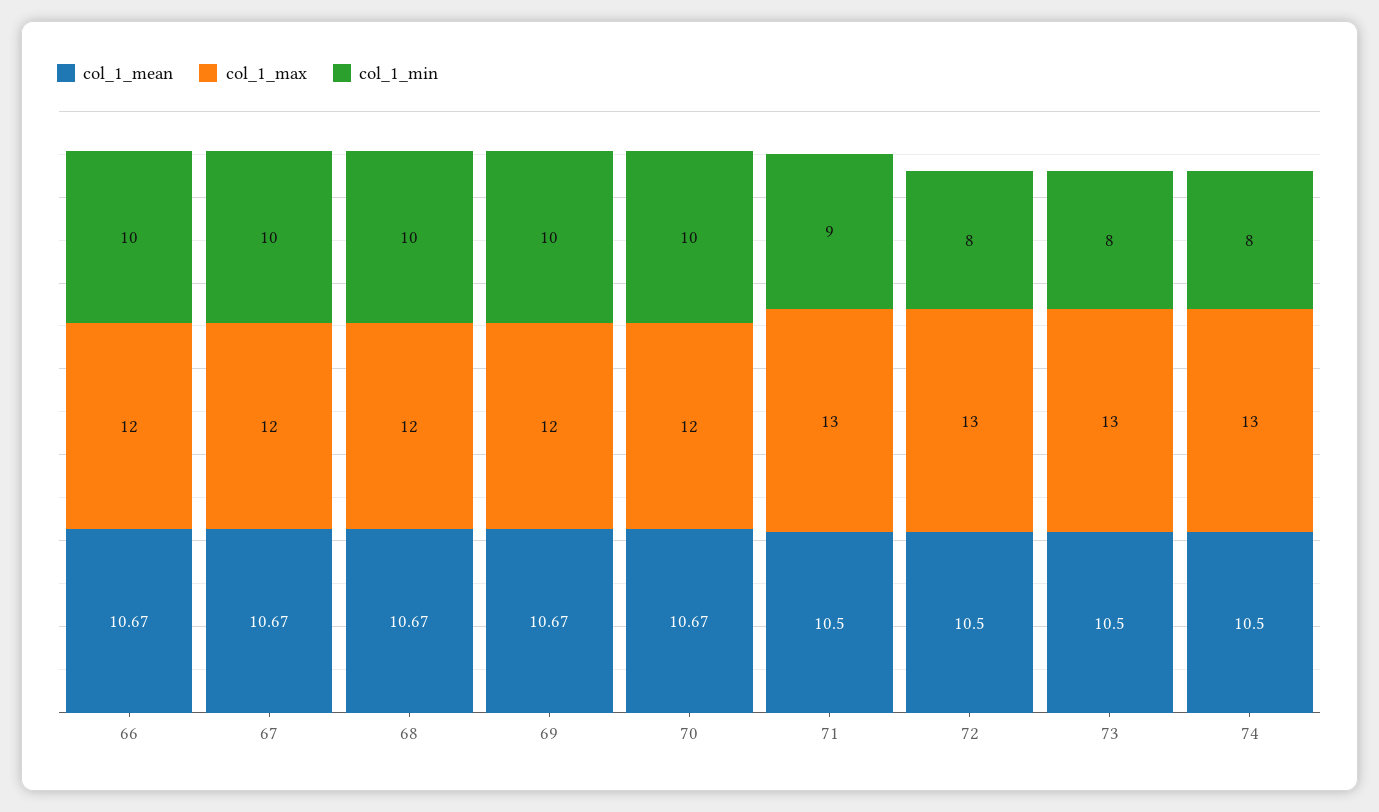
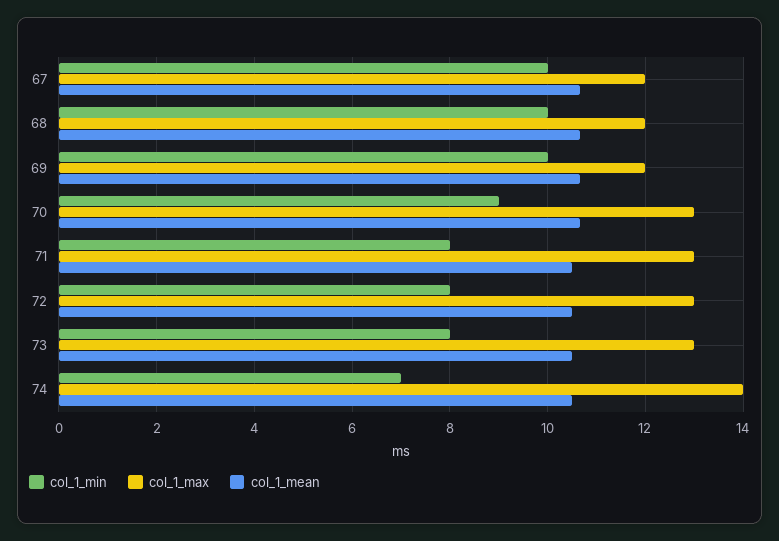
col_1_mean, 66: 10.67 -> none
col_1_max, 66: 12 -> none
col_1_min, 66: 10 -> none
col_1_max, 70: 12 -> 13
col_1_min, 70: 10 -> 9
col_1_min, 71: 9 -> 8
col_1_max, 74: 13 -> 14
col_1_min, 74: 8 -> 7

